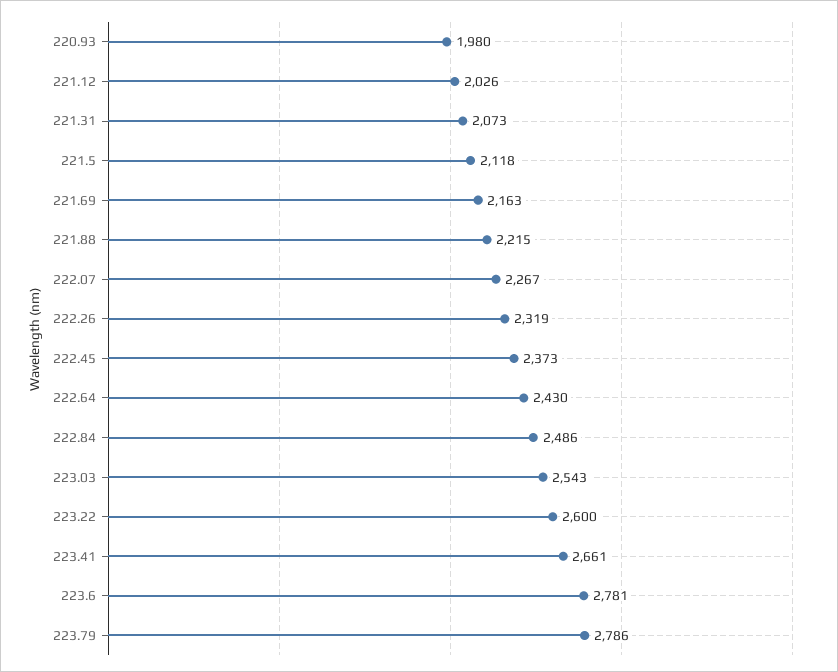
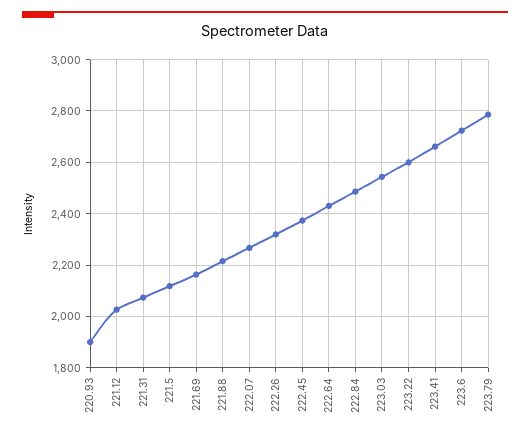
220.93: 1980 -> 1900
223.6: 2781 -> 2725

